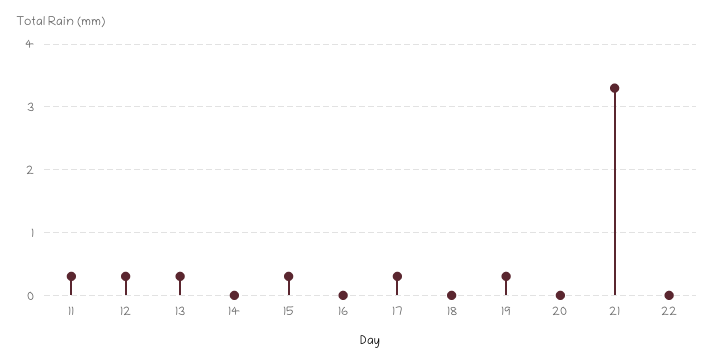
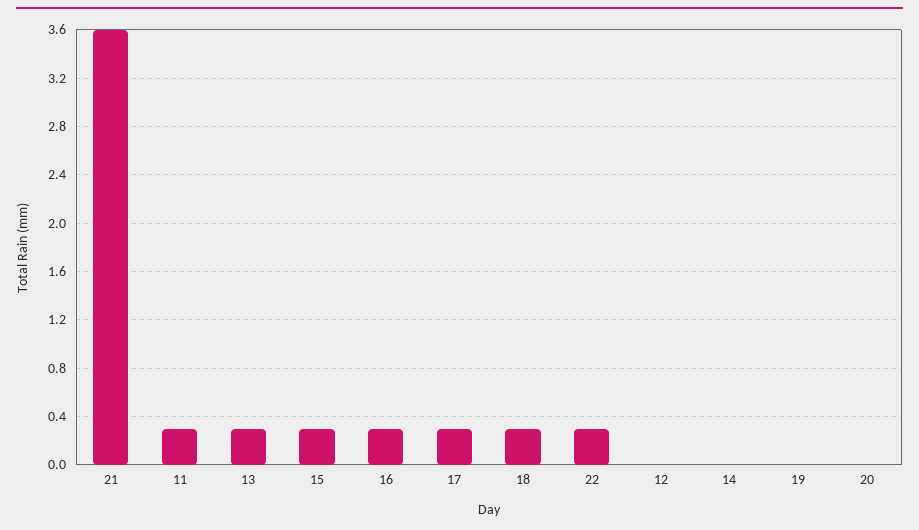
12: 0.3 -> 0
16: 0 -> 0.3
18: 0 -> 0.3
19: 0.3 -> 0
21: 3.3 -> 3.6
22: 0 -> 0.3

